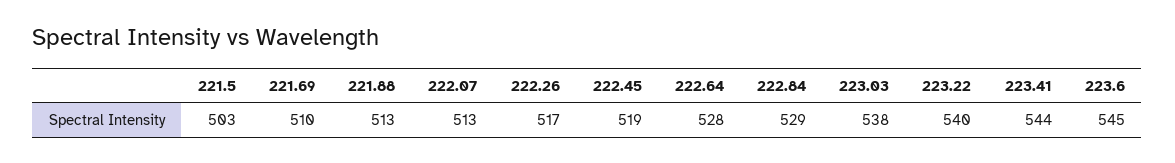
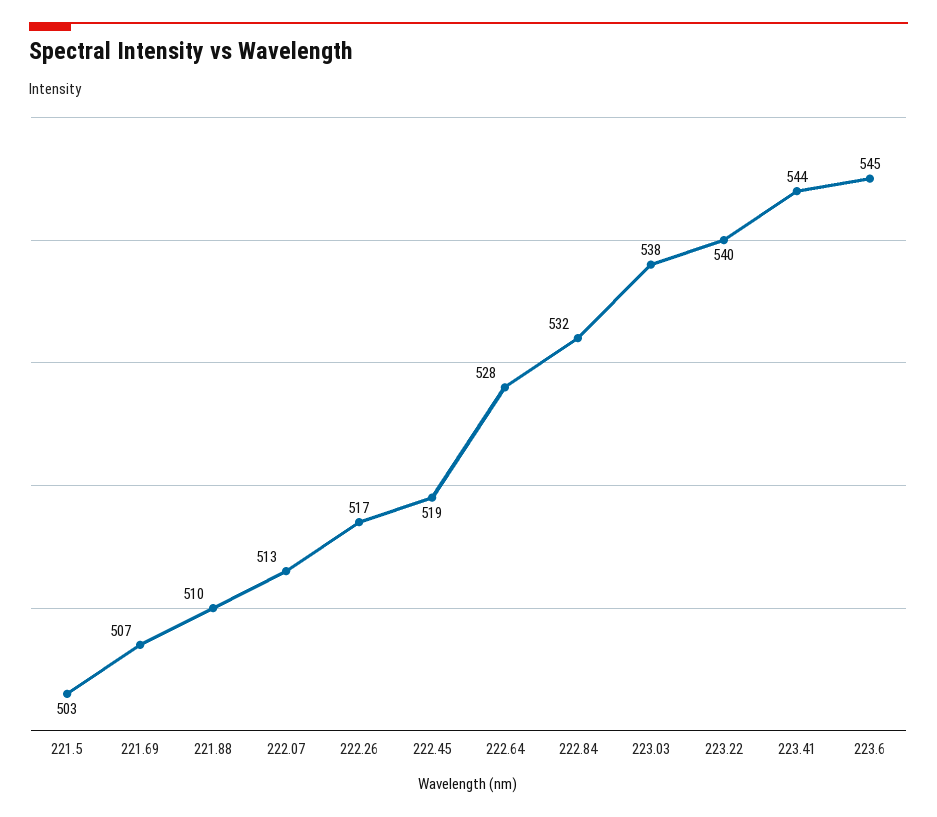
221.69: 510 -> 507
221.88: 513 -> 510
222.84: 529 -> 532

